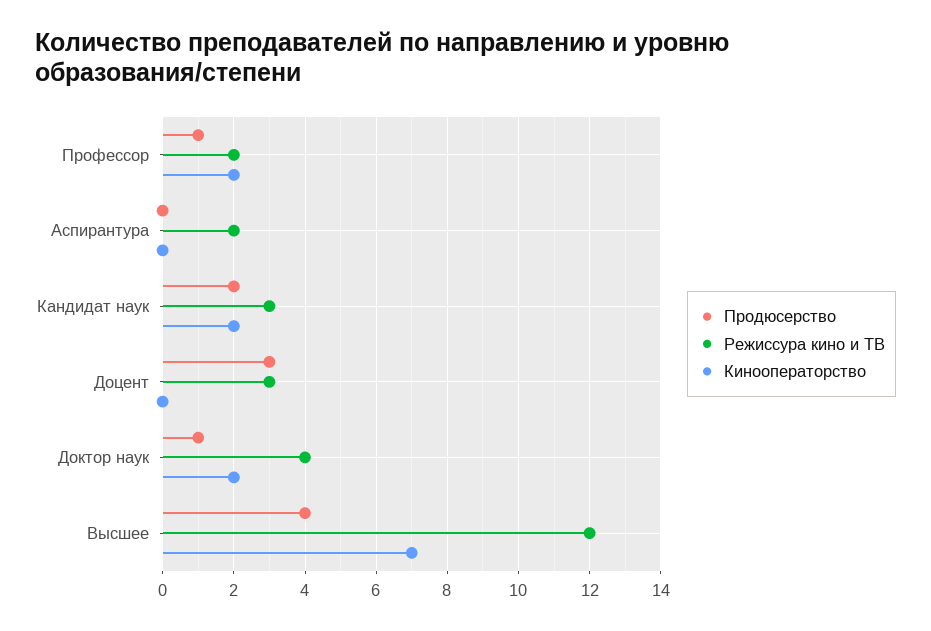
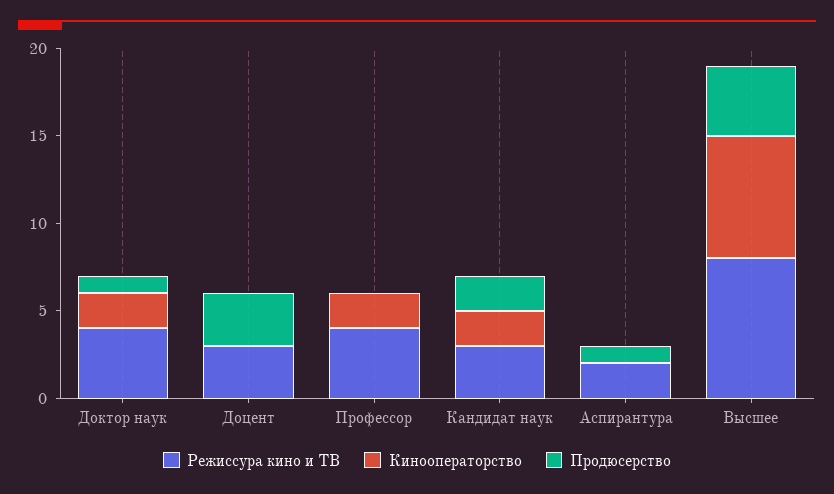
Продюсерство, Профессор: 1 -> 0
Режиссура кино и ТВ, Профессор: 2 -> 4
Продюсерство, Аспирантура: 0 -> 1
Режиссура кино и ТВ, Высшее: 12 -> 8

